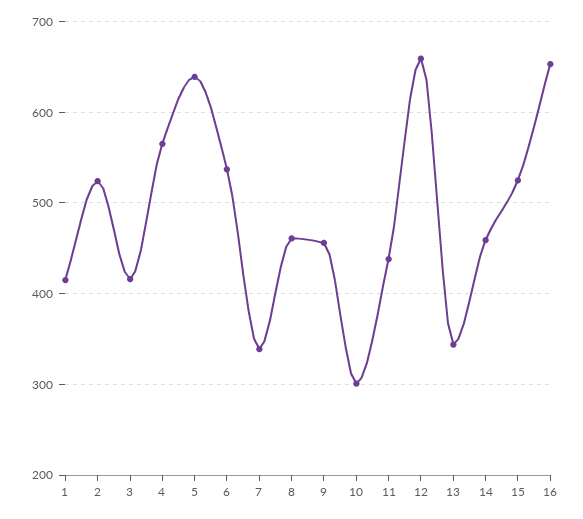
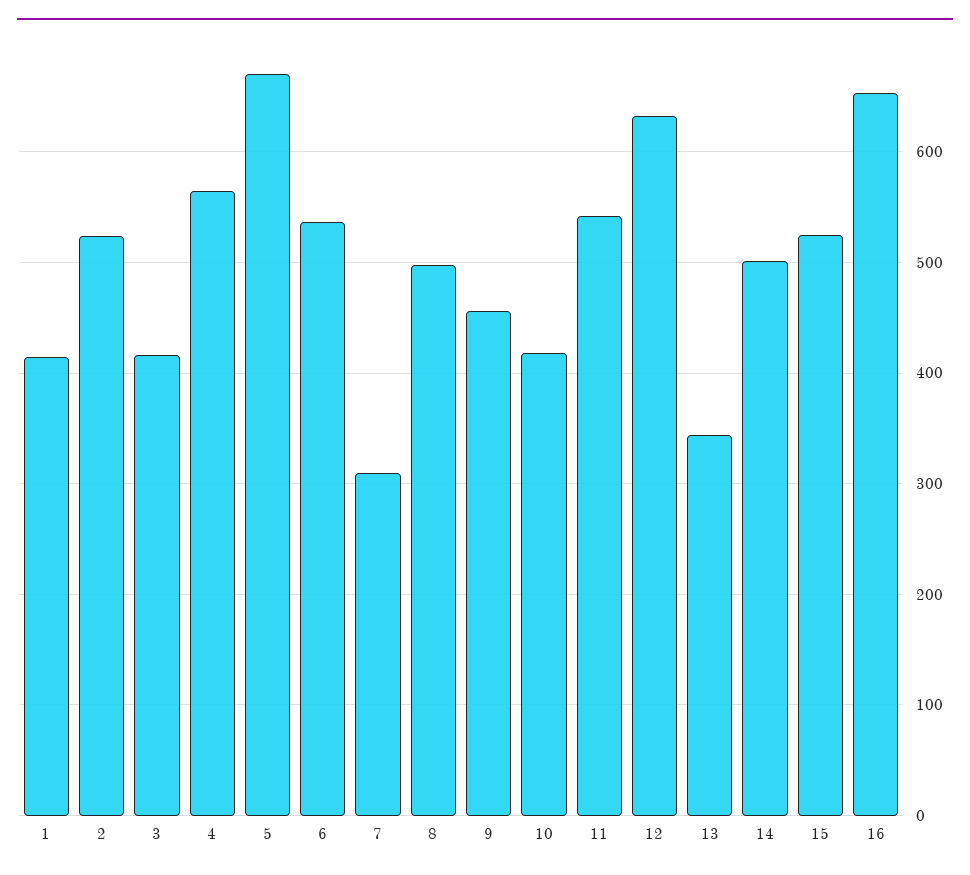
5: 640 -> 670
7: 340 -> 310
8: 460 -> 500
10: 300 -> 420
11: 440 -> 540
12: 660 -> 630
14: 460 -> 500

